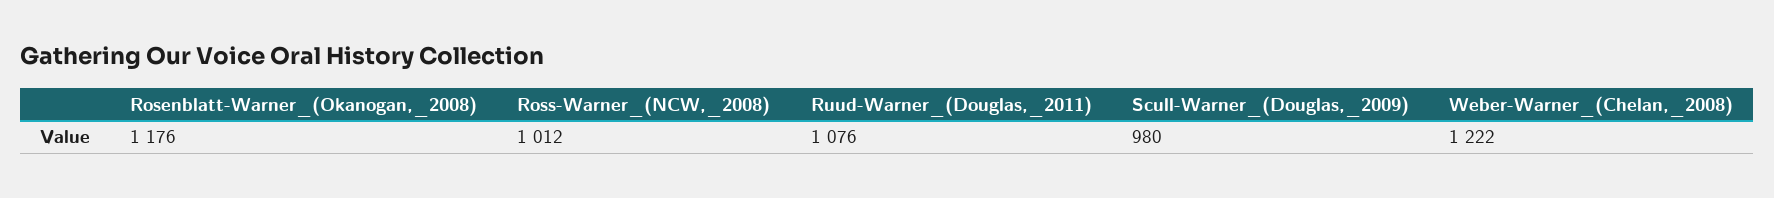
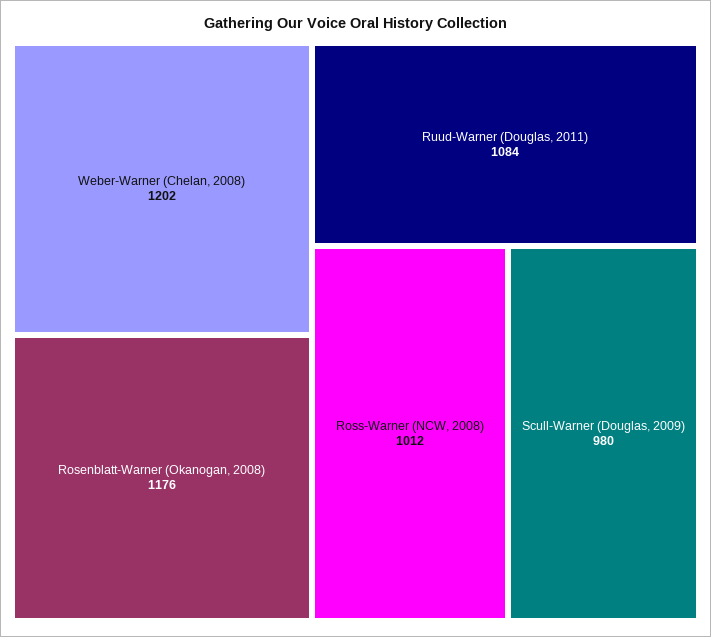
Ruud-Warner_(Douglas,_2011): 1076 -> 1084
Weber-Warner_(Chelan,_2008): 1222 -> 1202

